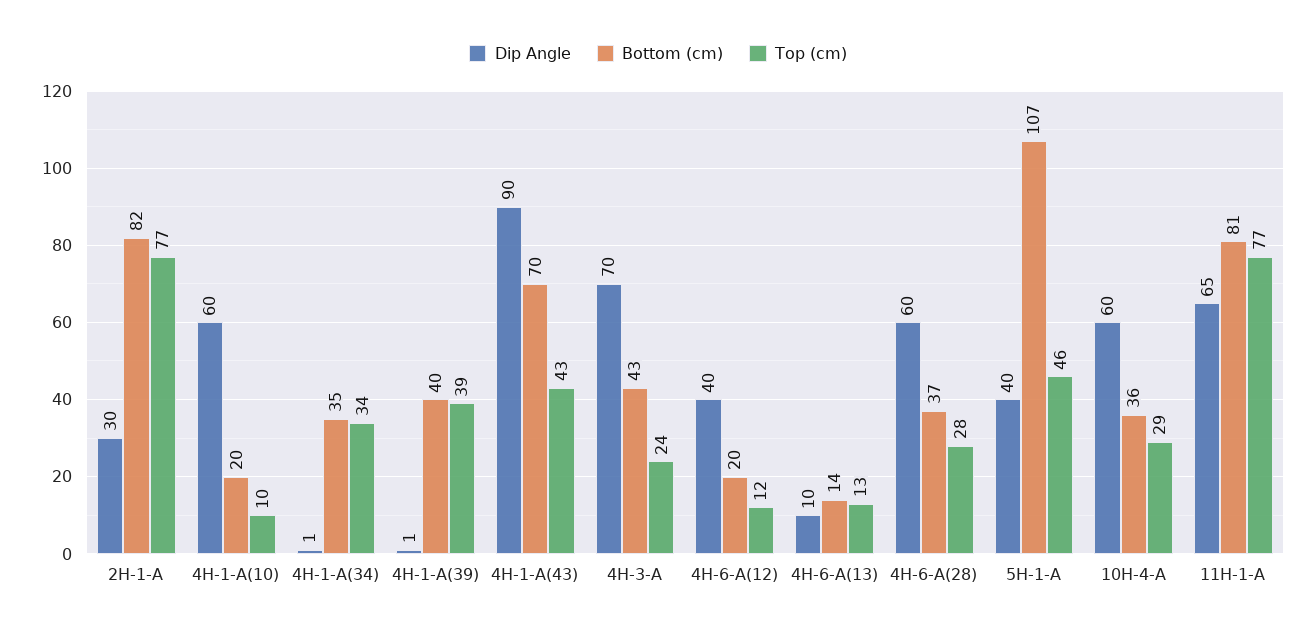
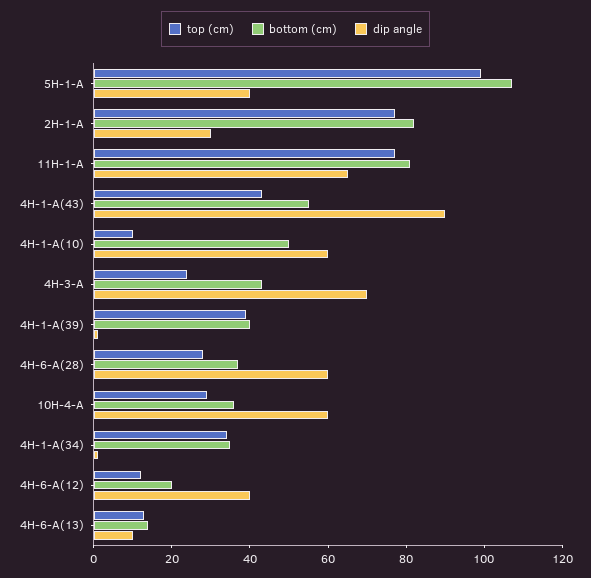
Bottom (cm), 4H-1-A(10): 20 -> 50
Bottom (cm), 4H-1-A(43): 70 -> 55
Top (cm), 5H-1-A: 46 -> 100

